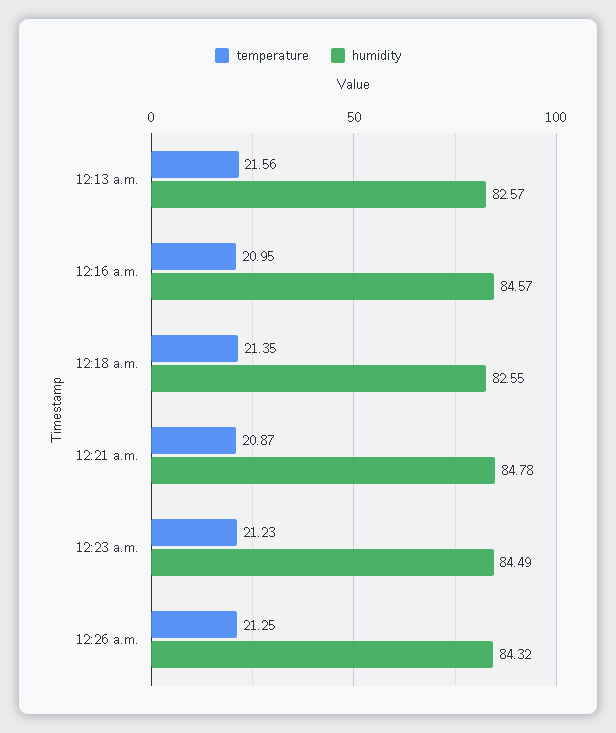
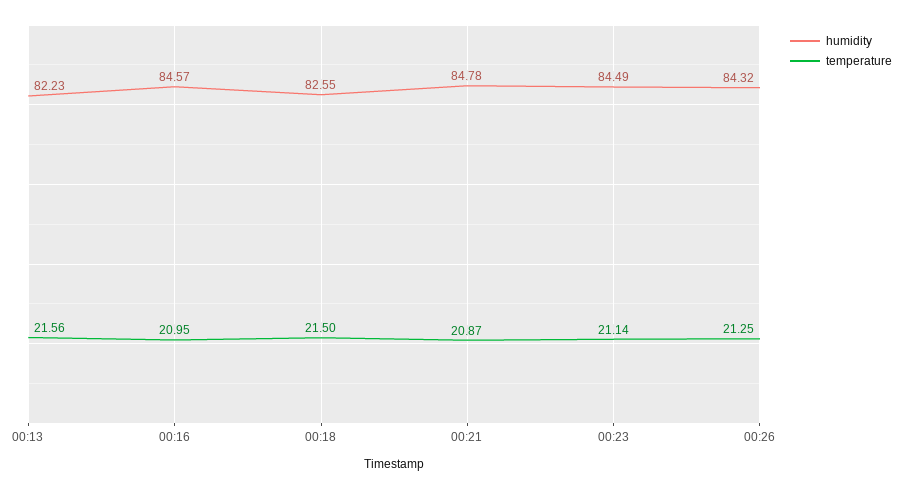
humidity, 12:13 a.m.: 82.57 -> 82.23
temperature, 12:18 a.m.: 21.35 -> 21.5
temperature, 12:23 a.m.: 21.23 -> 21.14

